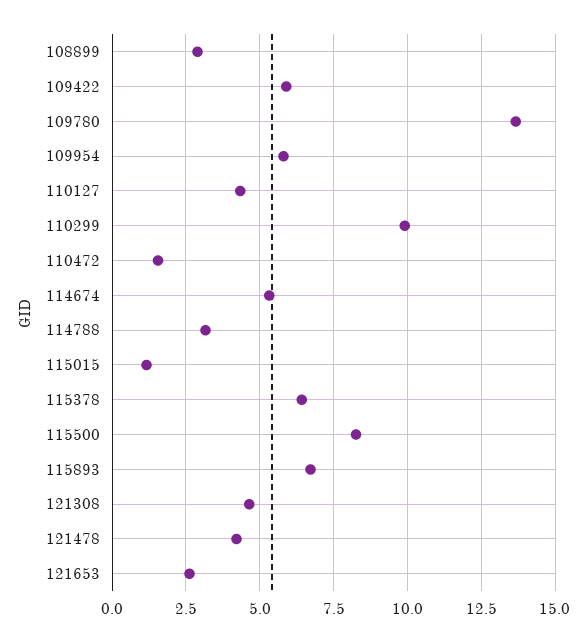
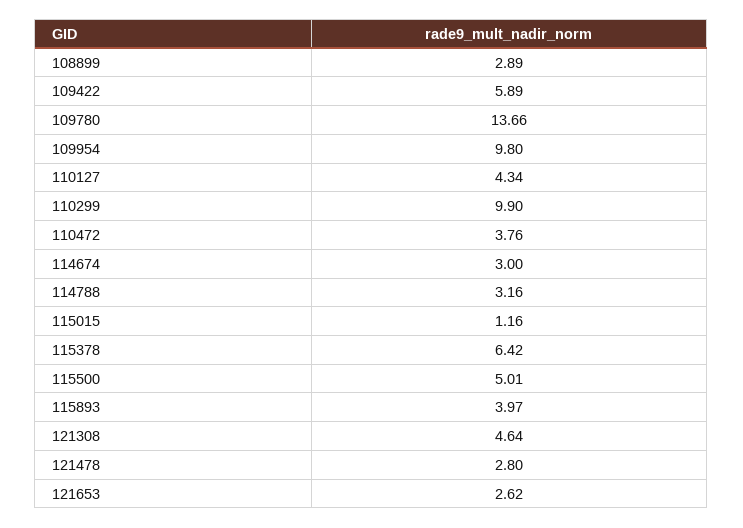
109954: 5.75 -> 9.8
110472: 1.5 -> 3.76
114674: 5.25 -> 3
115500: 8.25 -> 5.01
115893: 6.75 -> 3.97
121478: 4.25 -> 2.8

